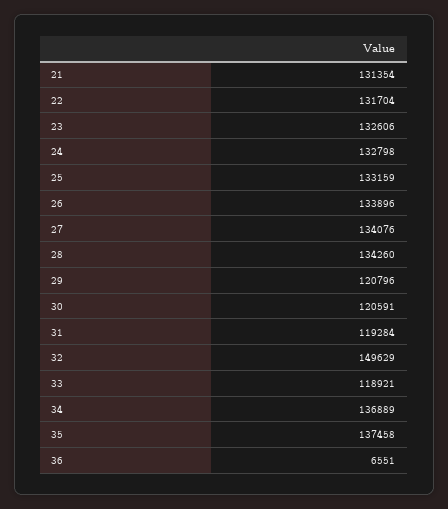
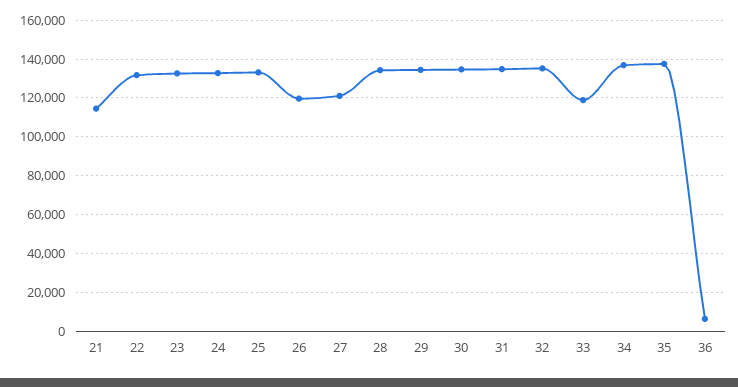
21: 131354 -> 115000
26: 133896 -> 120000
27: 134076 -> 120000
29: 120796 -> 135000
30: 120591 -> 135000
31: 119284 -> 135000
32: 149629 -> 135000

